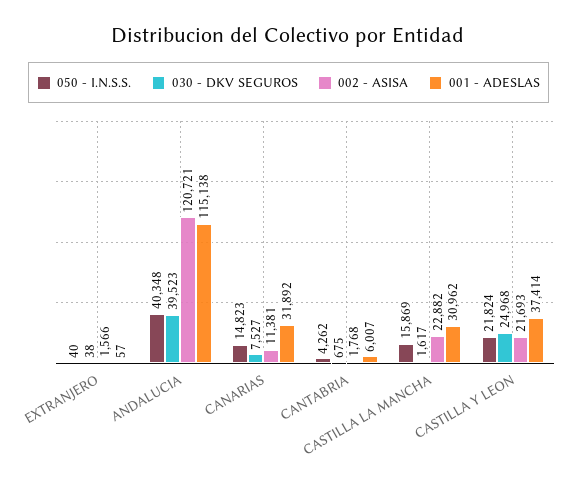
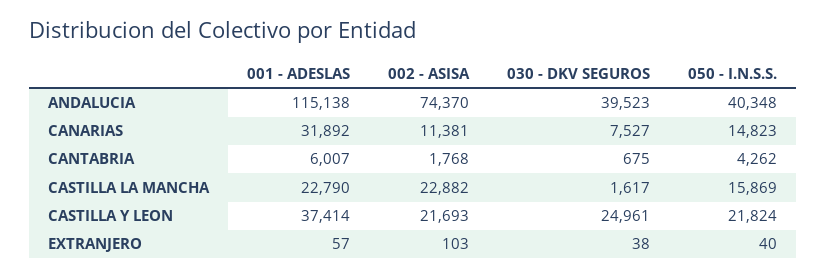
002 - ASISA, EXTRANJERO: 1566 -> 103
002 - ASISA, ANDALUCIA: 120721 -> 74370
001 - ADESLAS, CASTILLA LA MANCHA: 30962 -> 22790
030 - DKV SEGUROS, CASTILLA Y LEON: 24968 -> 24961

